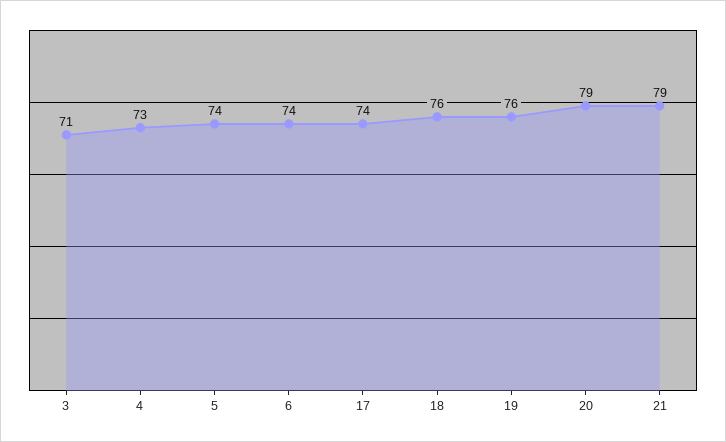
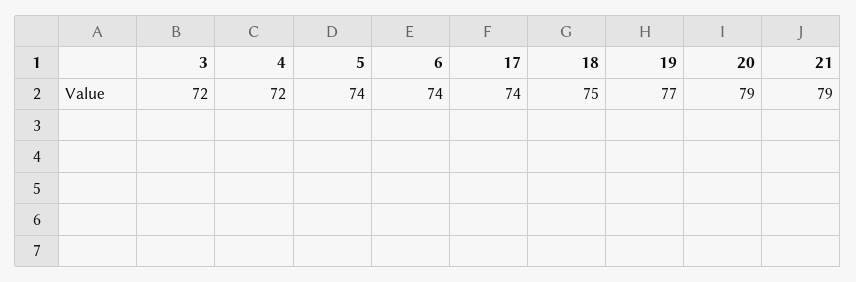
3: 71 -> 72
4: 73 -> 72
18: 76 -> 75
19: 76 -> 77

